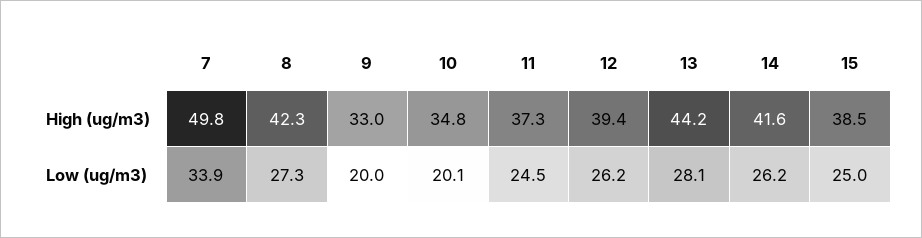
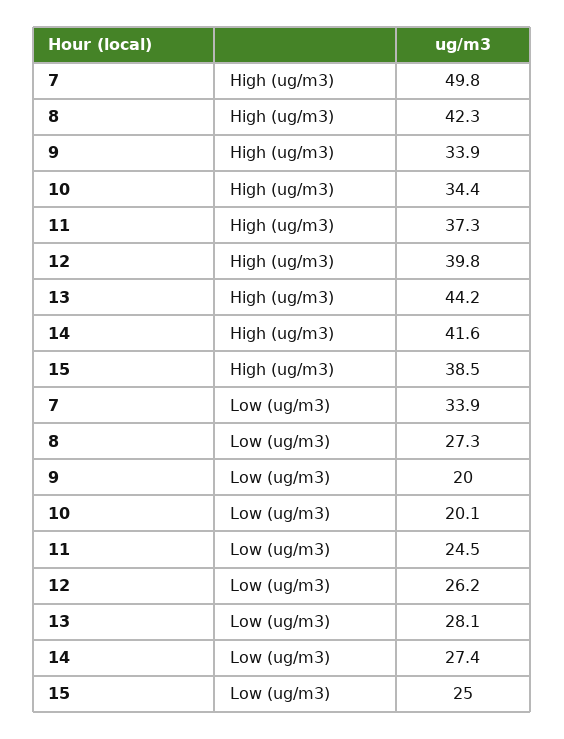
9, High (ug/m3): 33 -> 33.9
10, High (ug/m3): 34.8 -> 34.4
12, High (ug/m3): 39.4 -> 39.8
14, Low (ug/m3): 26.2 -> 27.4

